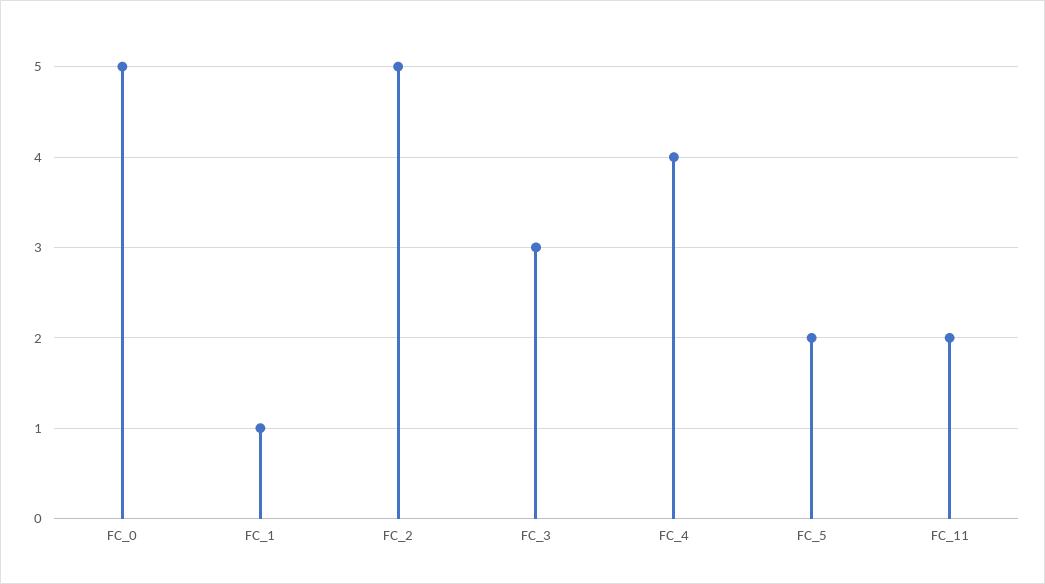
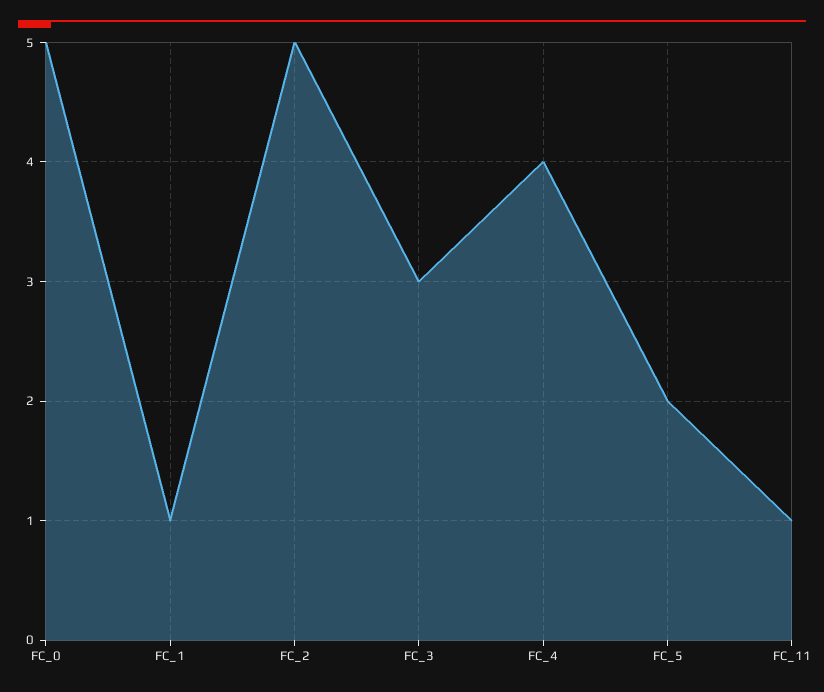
FC_11: 2 -> 1

